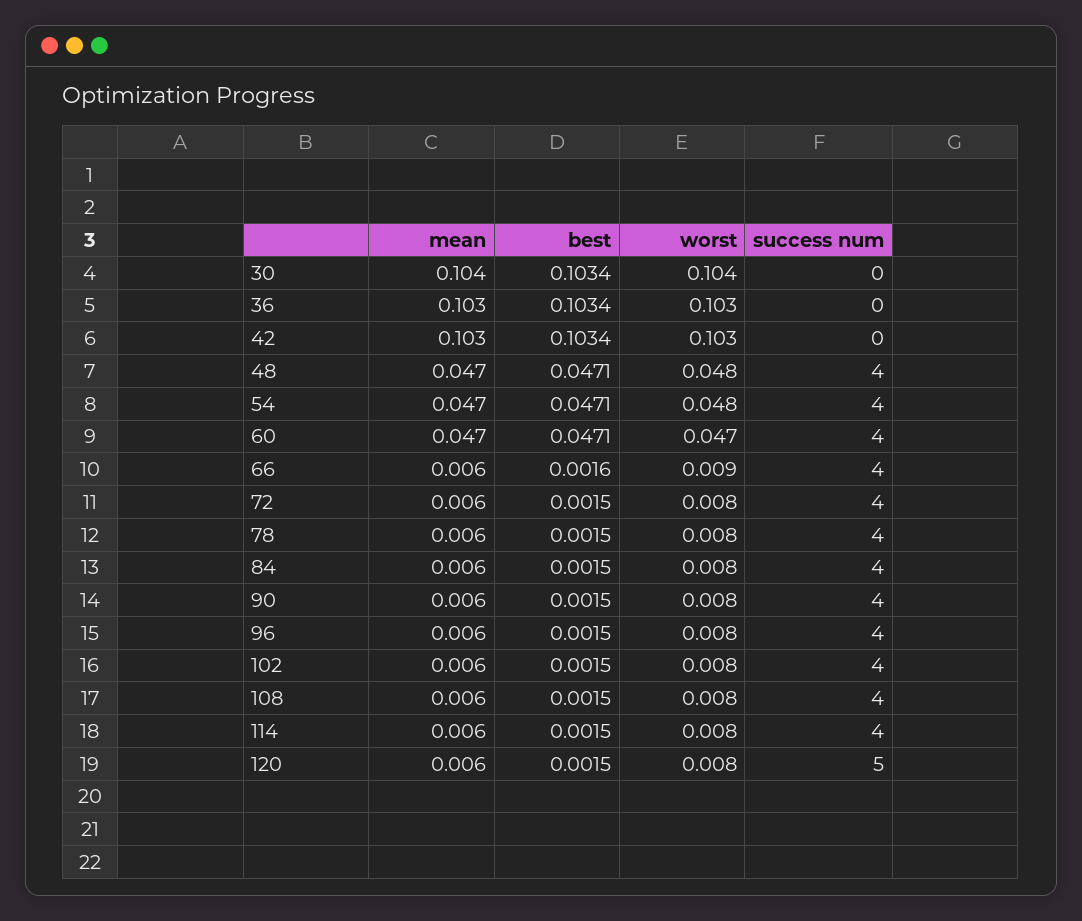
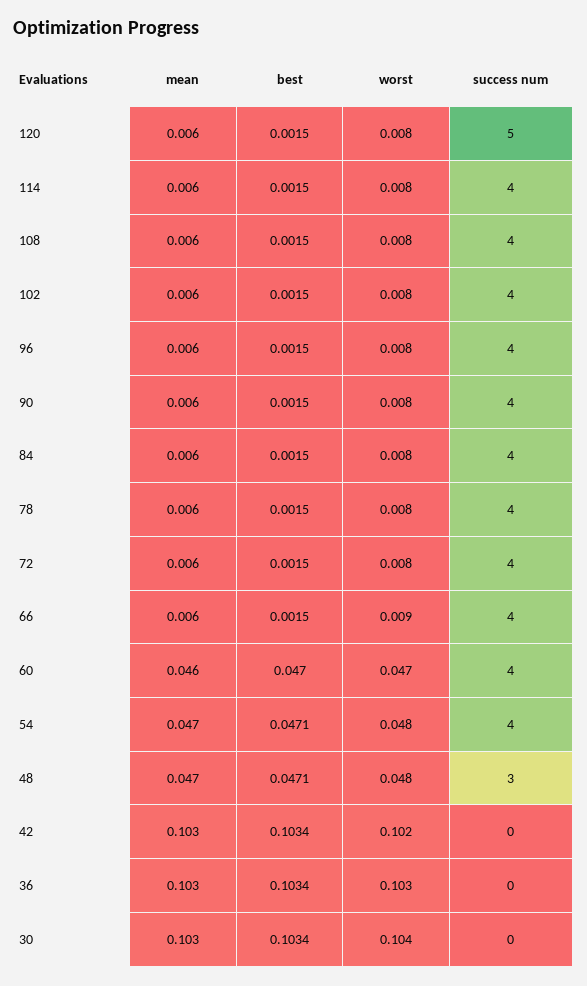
mean, 30: 0.104 -> 0.103
worst, 42: 0.103 -> 0.102
success num, 48: 4 -> 3
mean, 60: 0.047 -> 0.046
best, 60: 0.0471 -> 0.047
best, 66: 0.0016 -> 0.0015

